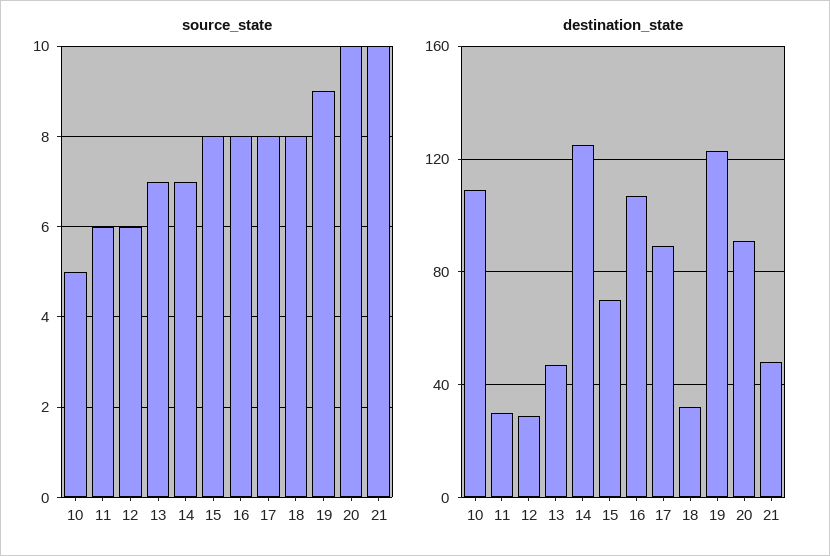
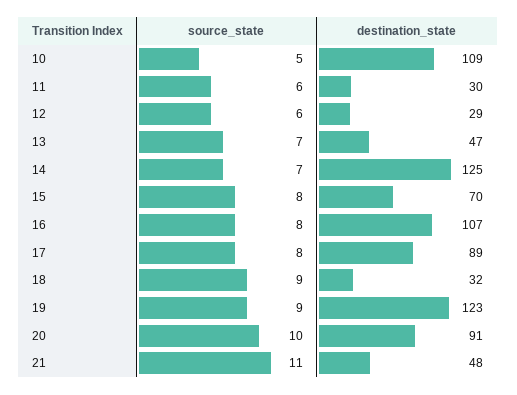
source_state, 18: 8 -> 9
source_state, 21: 10 -> 11

